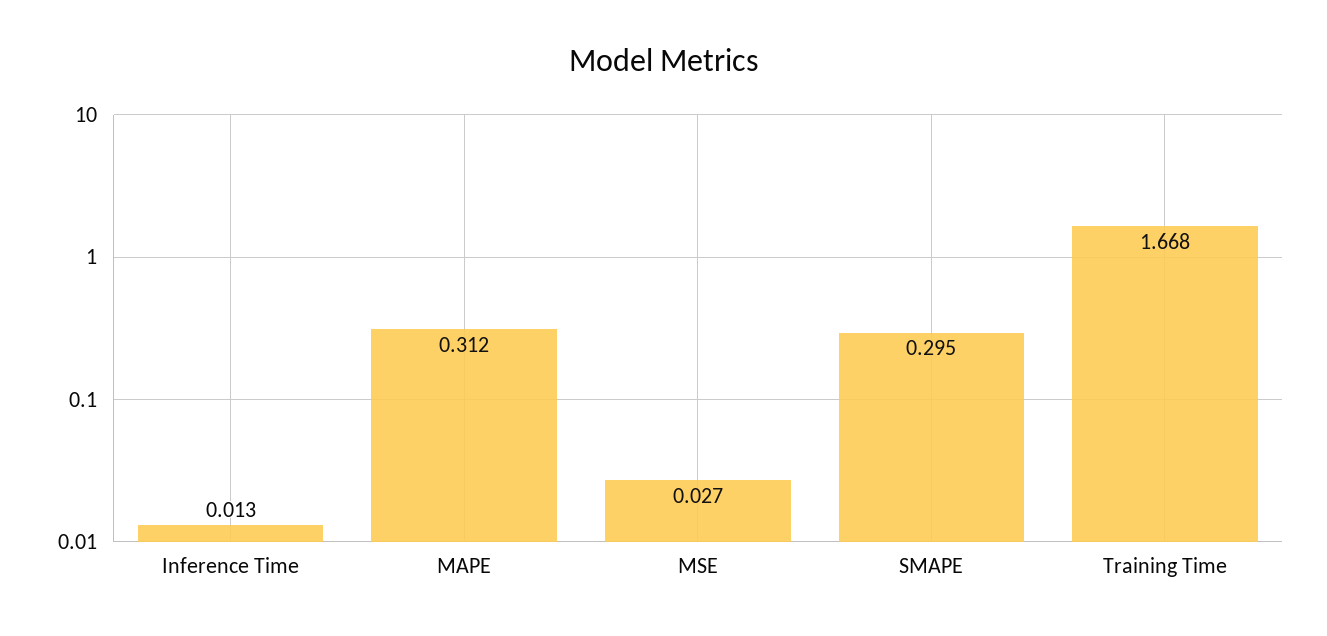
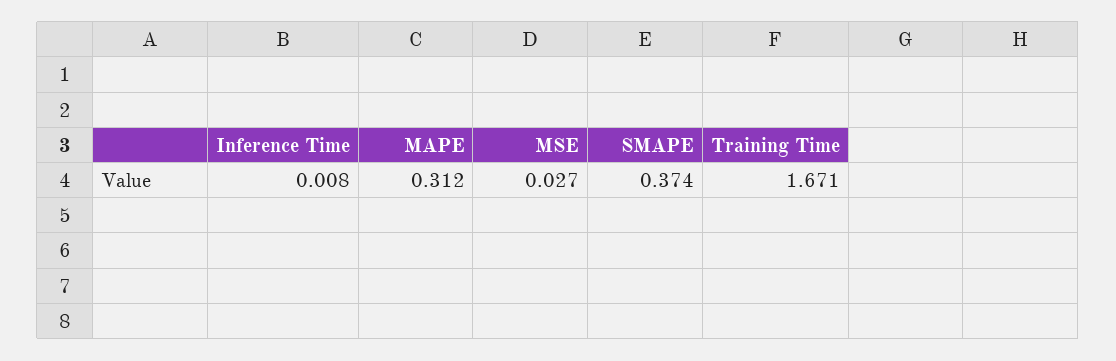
Inference Time: 0.013 -> 0.008
SMAPE: 0.295 -> 0.374
Training Time: 1.668 -> 1.671

